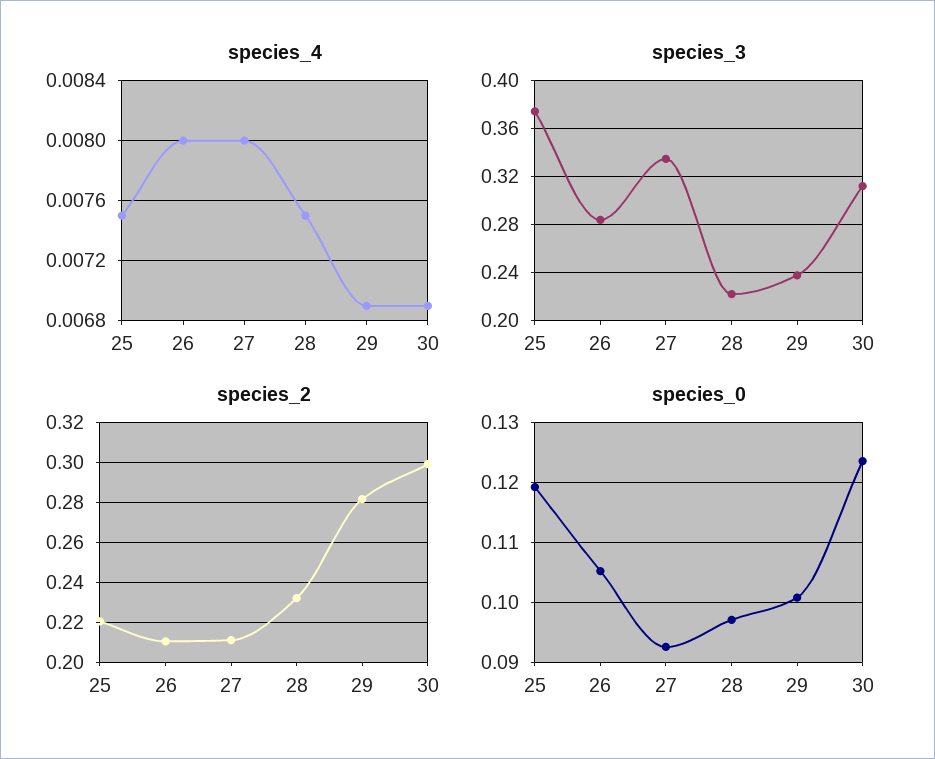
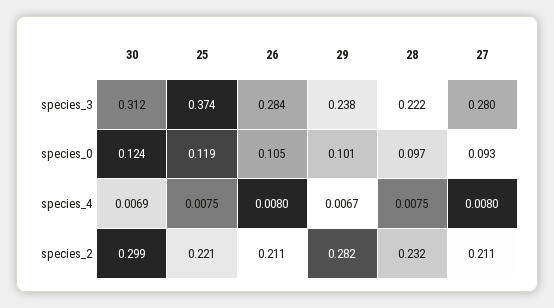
species_4, 29: 0.0069 -> 0.0067
species_3, 27: 0.335 -> 0.28

